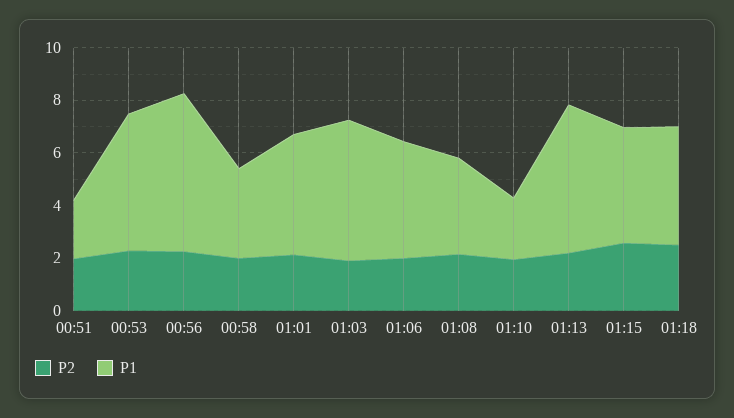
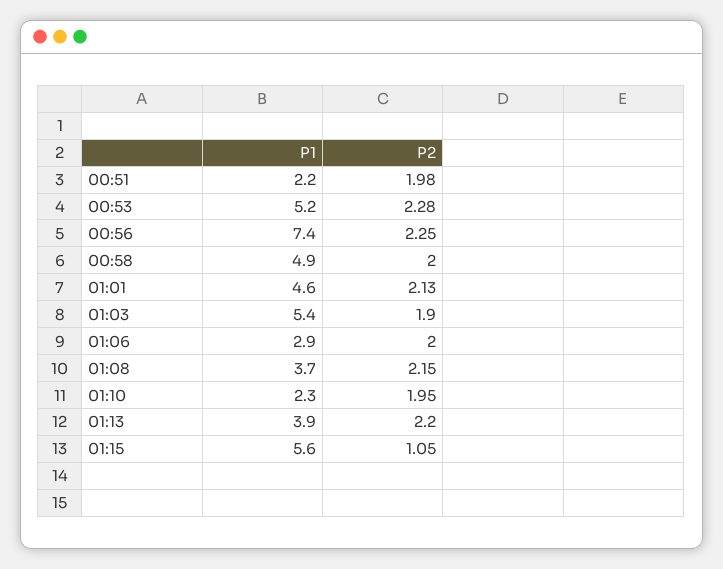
P1, 00:56: 6 -> 7.4
P1, 00:58: 3.5 -> 4.9
P1, 01:06: 4.5 -> 2.9
P1, 01:13: 5.5 -> 3.9
P2, 01:15: 2.5 -> 1.05
P1, 01:15: 4.5 -> 5.6
P2, 01:18: 2.5 -> none
P1, 01:18: 4.5 -> none

